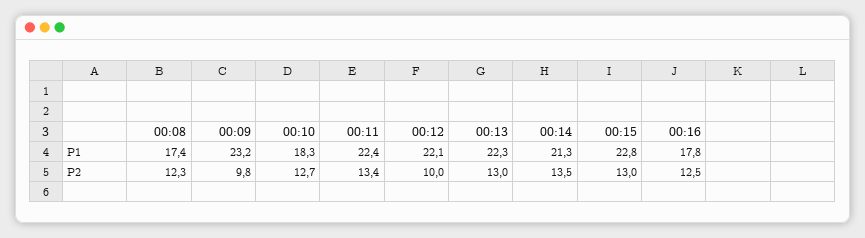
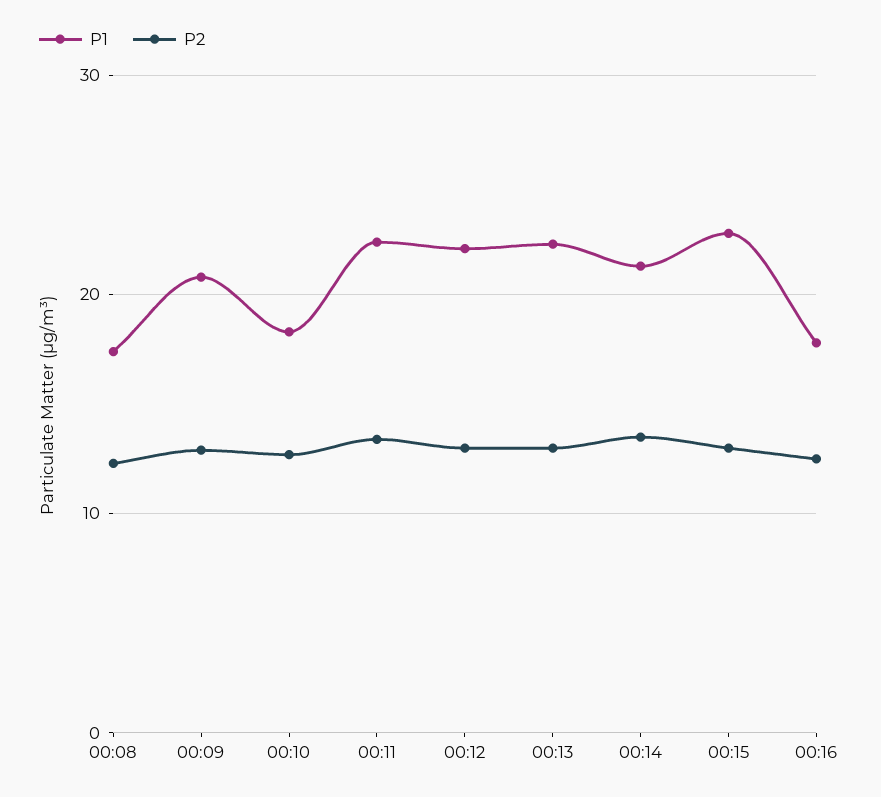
P1, 00:09: 23.2 -> 21
P2, 00:09: 9.8 -> 13
P2, 00:12: 10 -> 13

